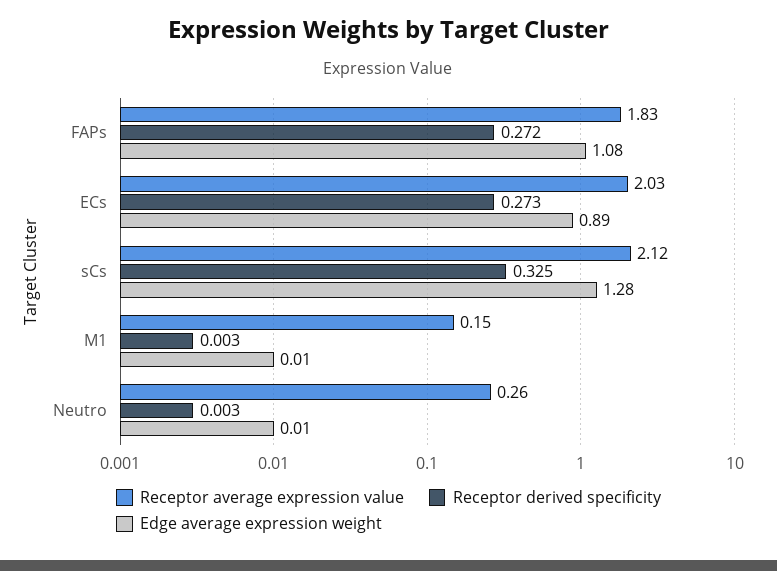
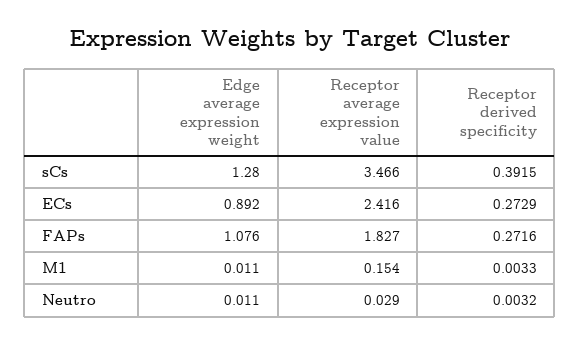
Receptor average expression value, ECs: 2.03 -> 2.416
Receptor average expression value, sCs: 2.12 -> 3.466
Receptor derived specificity, sCs: 0.325 -> 0.3915
Receptor average expression value, Neutro: 0.26 -> 0.029

